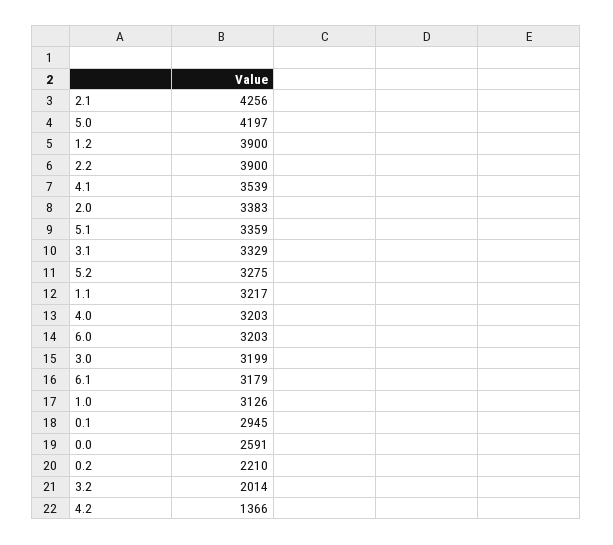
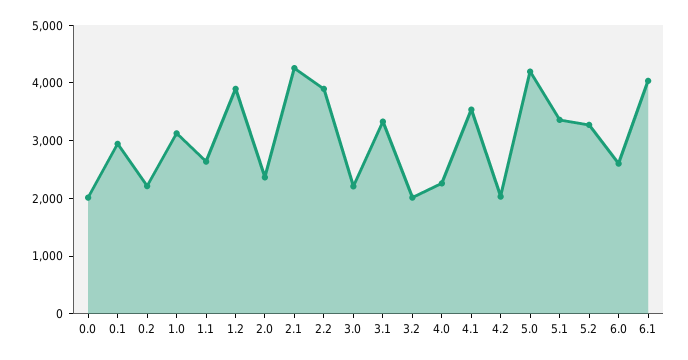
2.0: 3383 -> 2400
1.1: 3217 -> 2600
4.0: 3203 -> 2200
6.0: 3203 -> 2600
3.0: 3199 -> 2200
6.1: 3179 -> 4000
0.0: 2591 -> 2000
4.2: 1366 -> 2000

